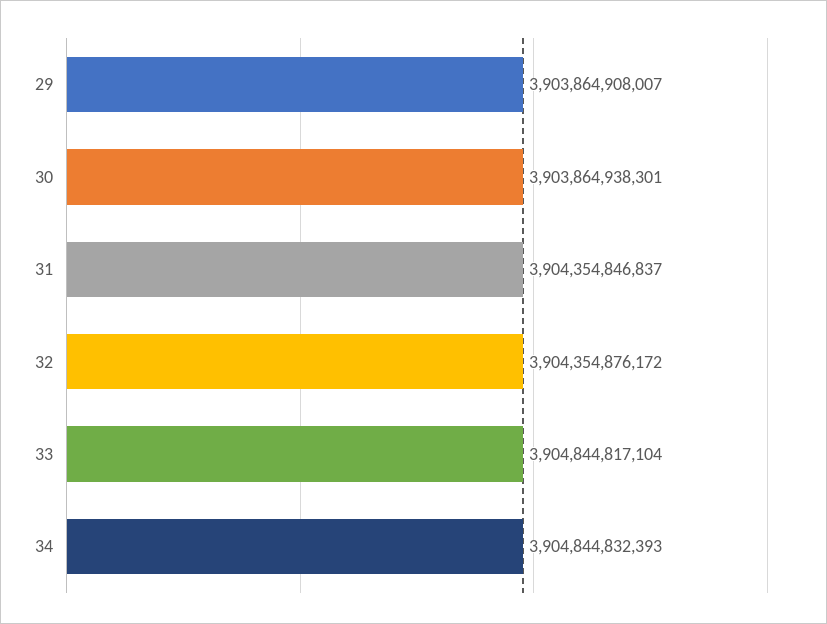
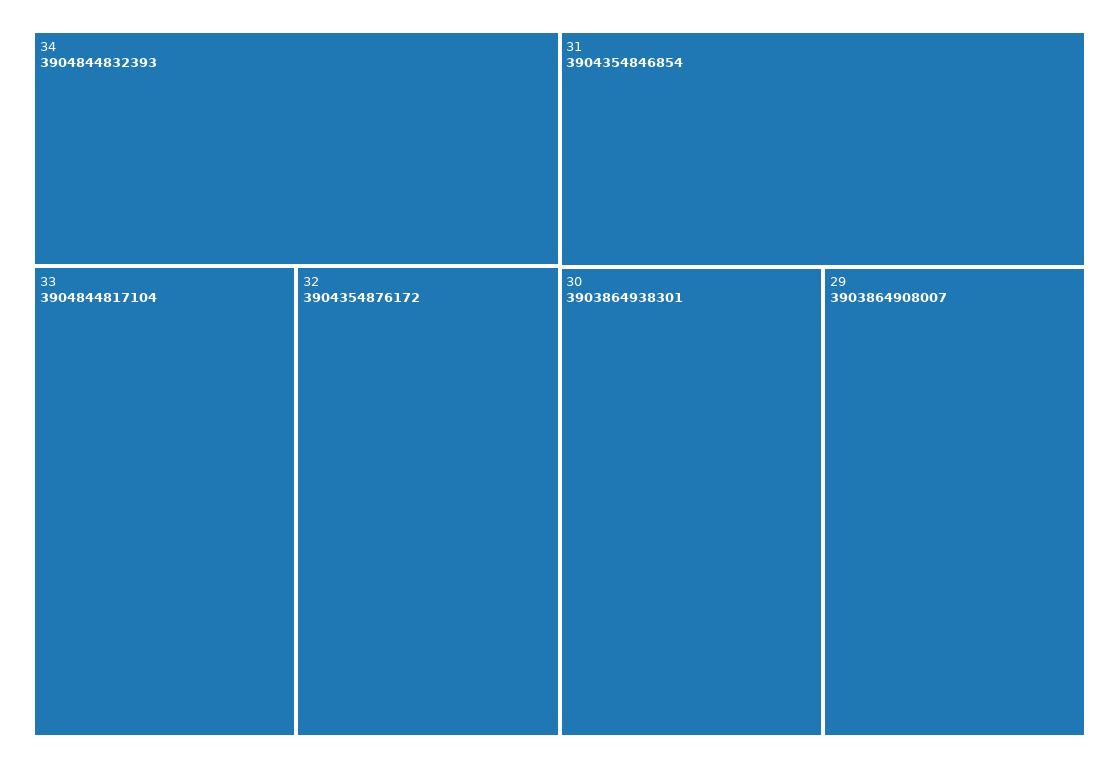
31: 3904354846837 -> 3904354846854

